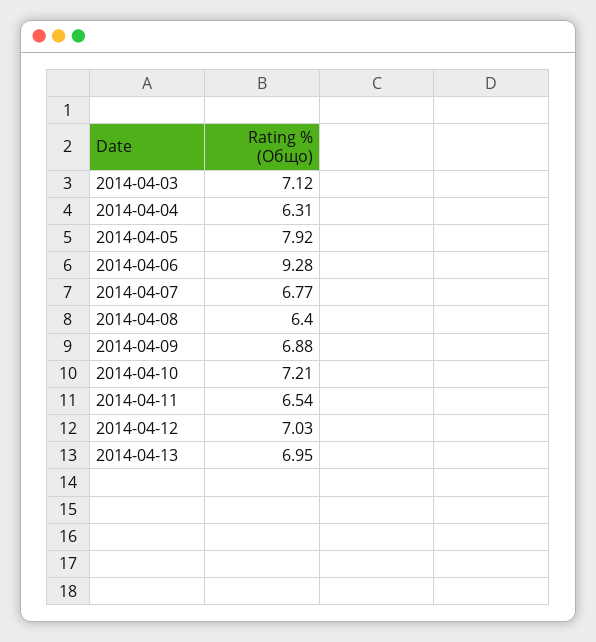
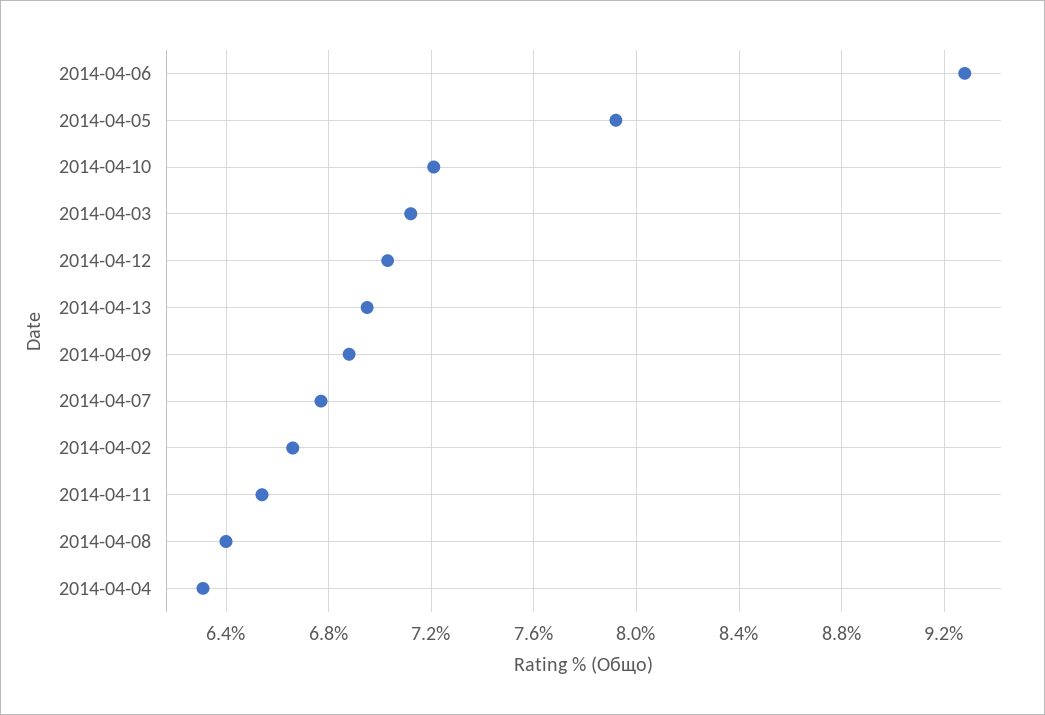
2014-04-02: none -> 6.65

